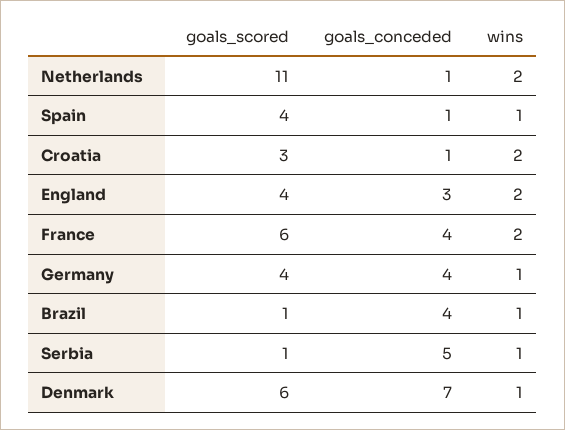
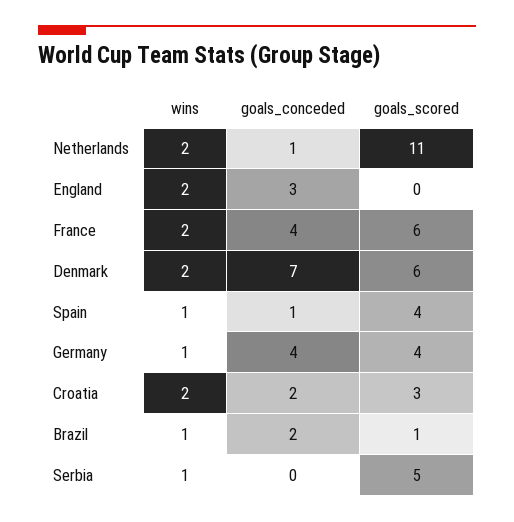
goals_conceded, Croatia: 1 -> 2
goals_scored, England: 4 -> 0
goals_conceded, Brazil: 4 -> 2
goals_scored, Serbia: 1 -> 5
goals_conceded, Serbia: 5 -> 0
wins, Denmark: 1 -> 2

